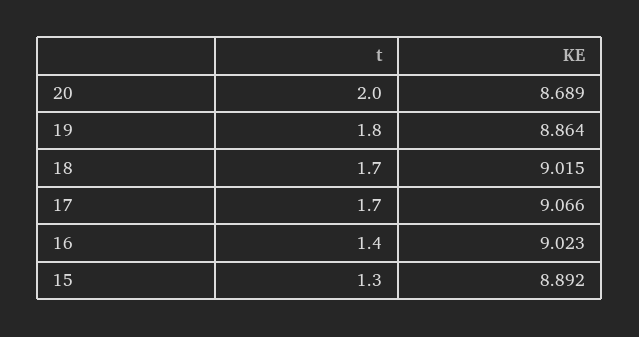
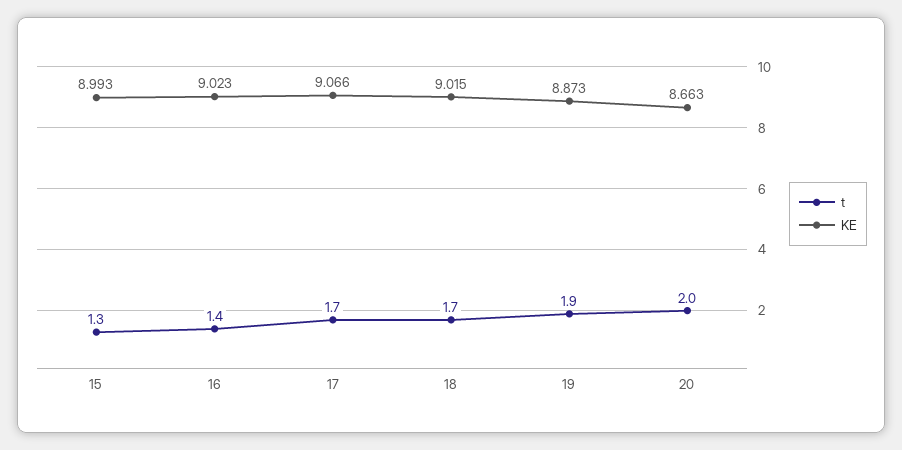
KE, 20: 8.689 -> 8.663
t, 19: 1.8 -> 1.9
KE, 19: 8.864 -> 8.873
KE, 15: 8.892 -> 8.993

